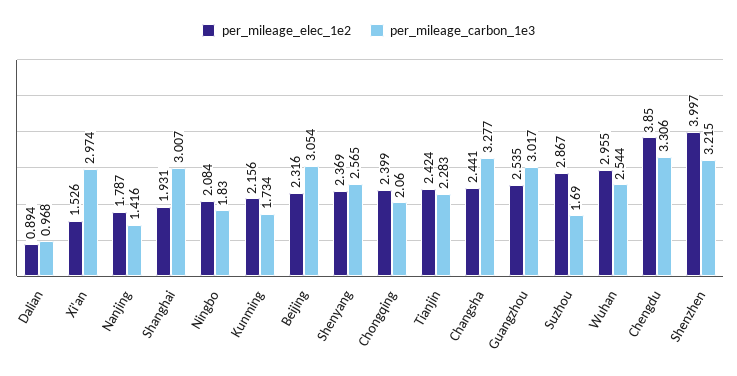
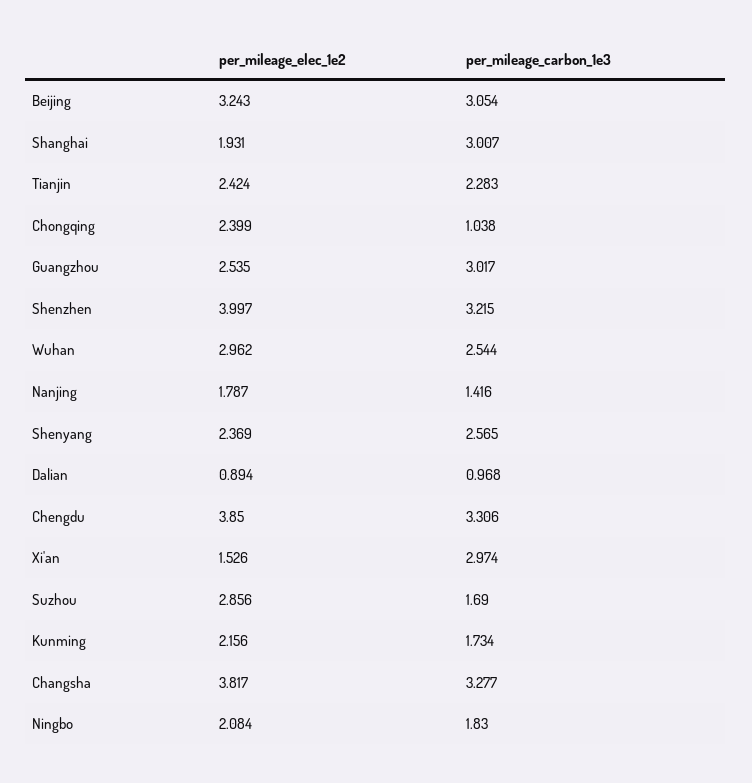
per_mileage_elec_1e2, Beijing: 2.316 -> 3.243
per_mileage_carbon_1e3, Chongqing: 2.06 -> 1.038
per_mileage_elec_1e2, Changsha: 2.441 -> 3.817
per_mileage_elec_1e2, Suzhou: 2.867 -> 2.856
per_mileage_elec_1e2, Wuhan: 2.955 -> 2.962

